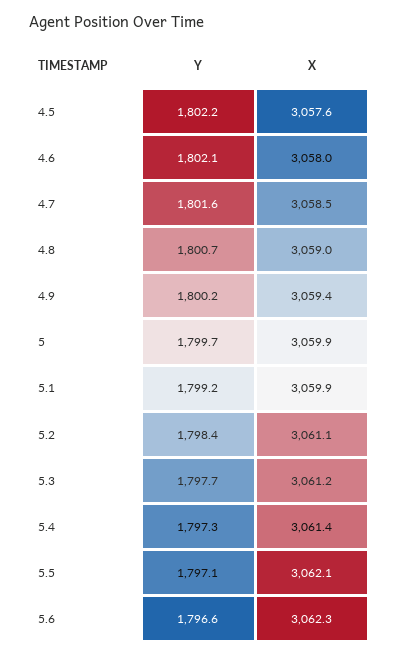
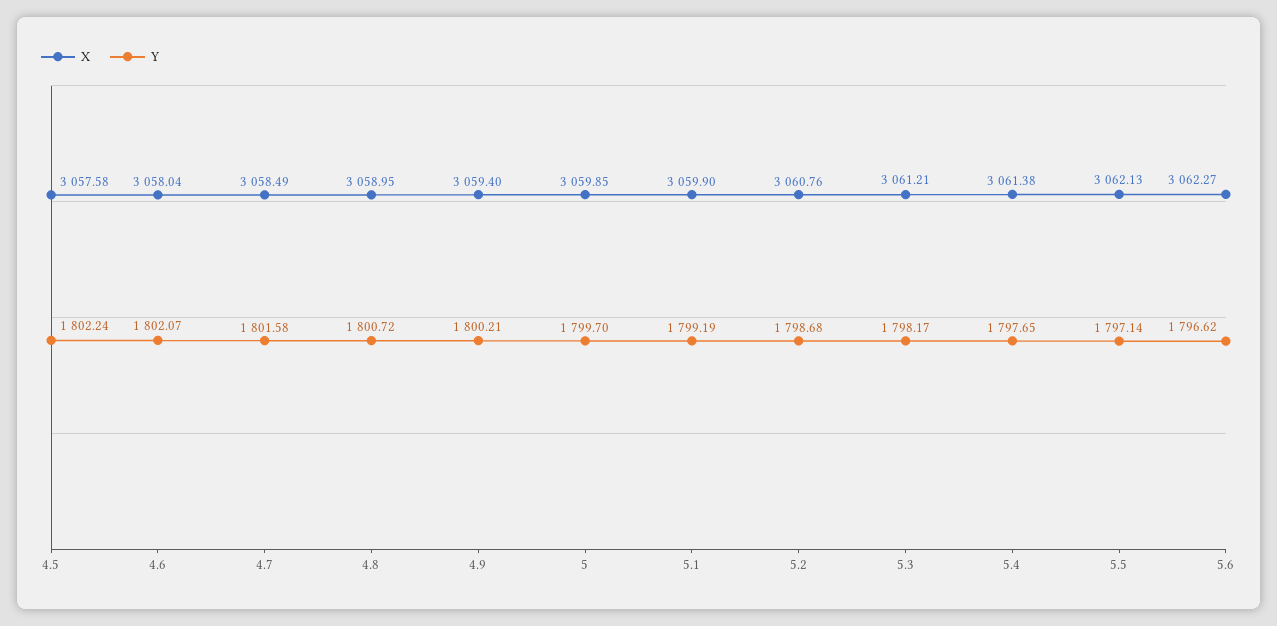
Y, 5.2: 1798.4 -> 1798.68
X, 5.2: 3061.1 -> 3060.76
Y, 5.3: 1797.7 -> 1798.17
Y, 5.4: 1797.3 -> 1797.65

